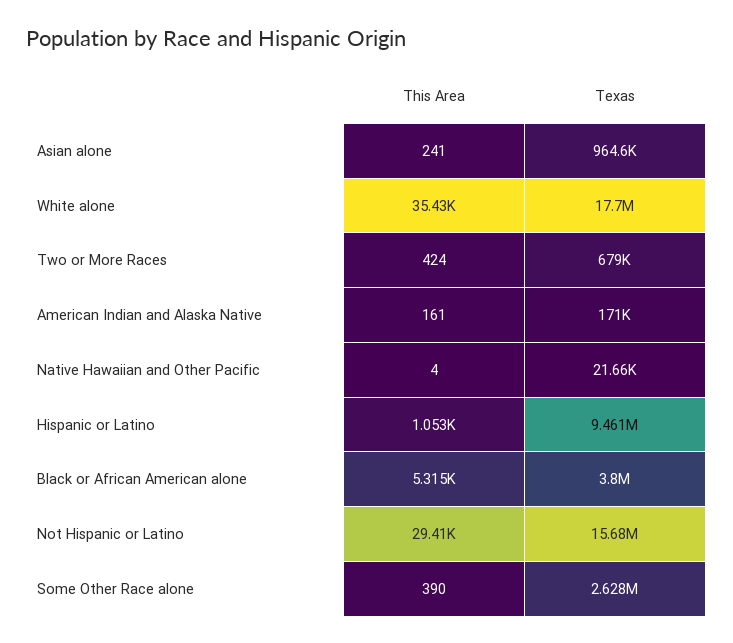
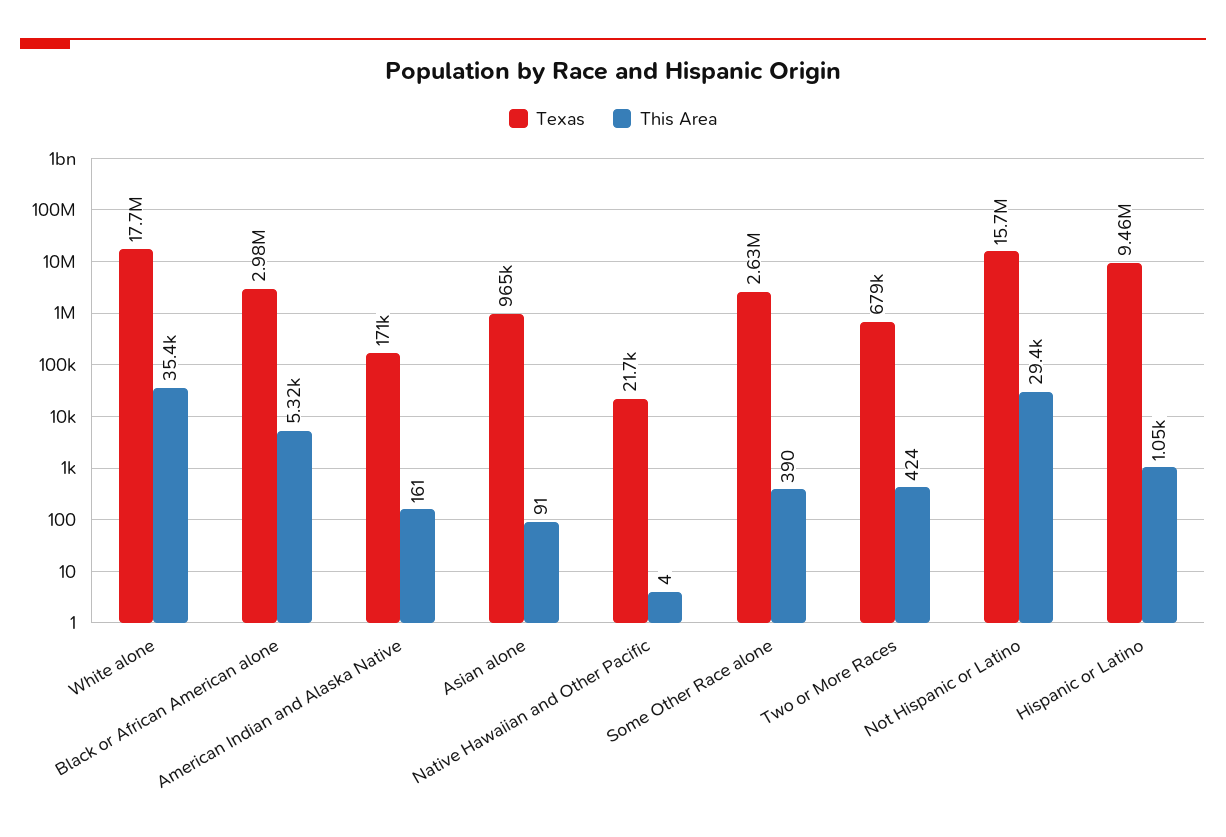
This Area, Asian alone: 241 -> 91
Texas, Black or African American alone: 3800000 -> 2980000

